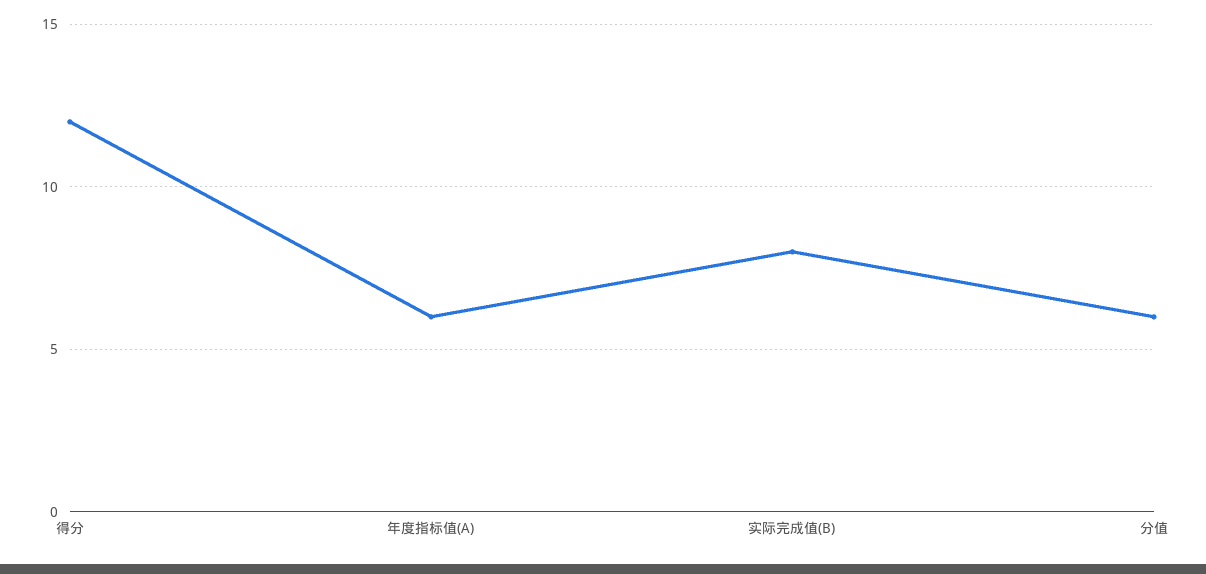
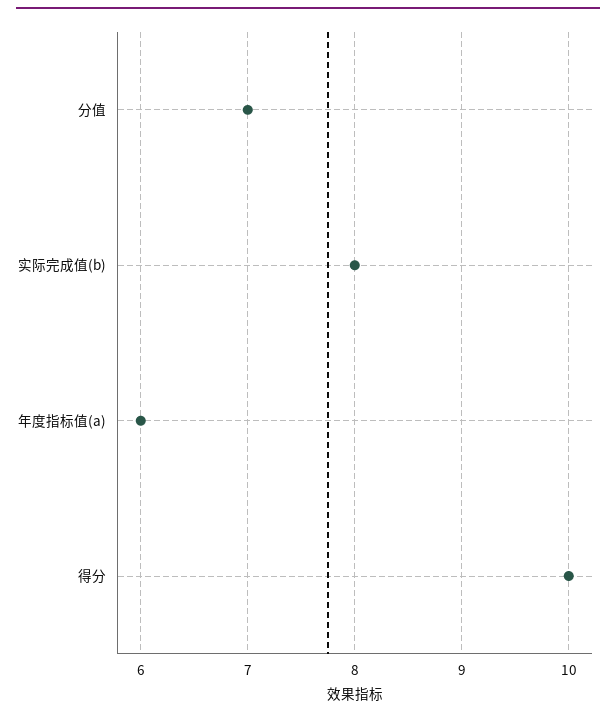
得分: 12 -> 10
分值: 6 -> 7

